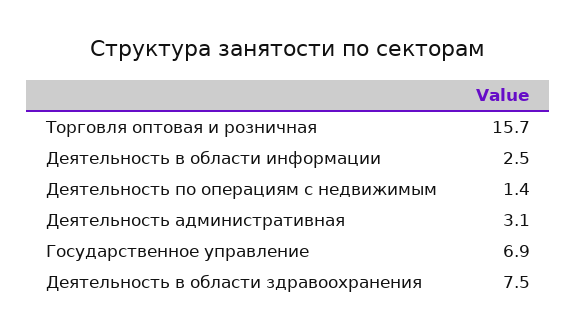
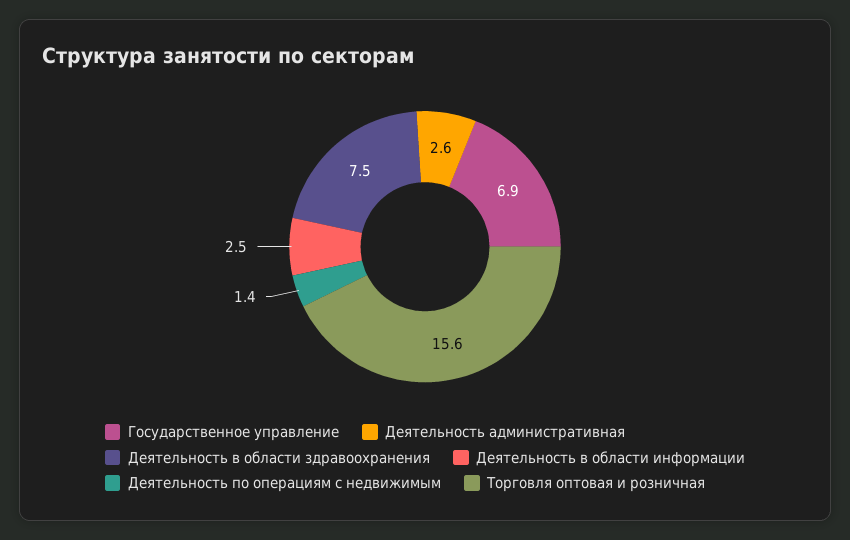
Торговля оптовая и розничная: 15.7 -> 15.6
Деятельность административная: 3.1 -> 2.6

